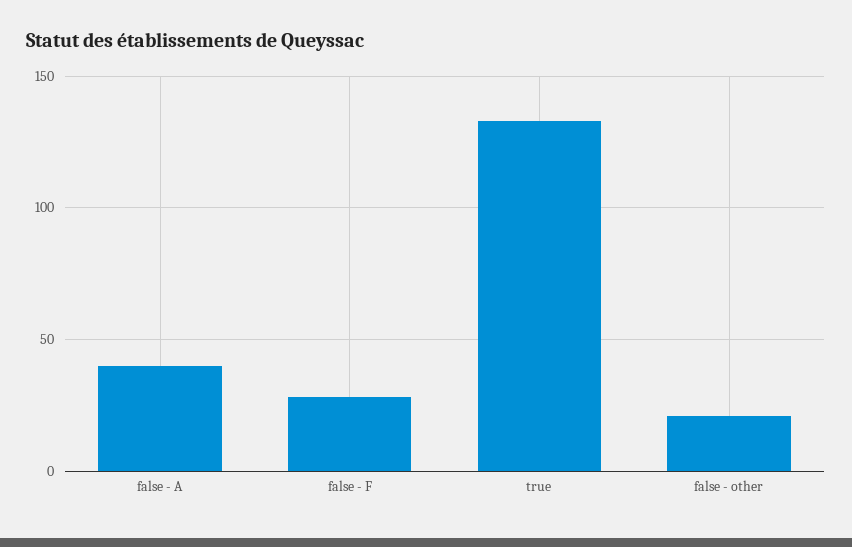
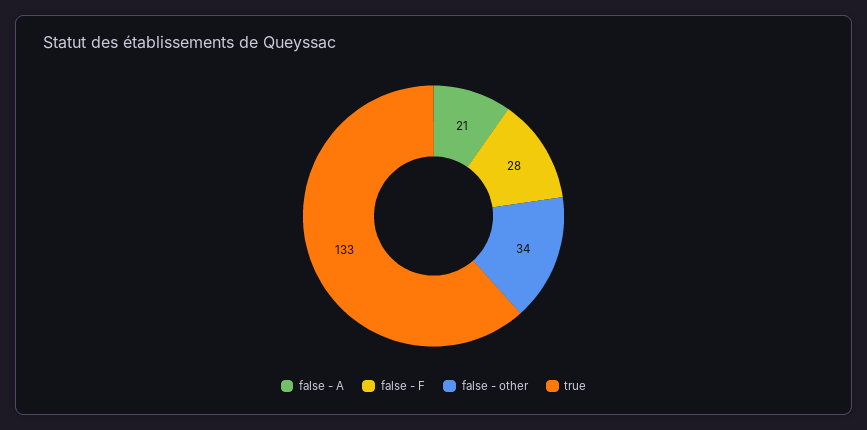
false - A: 40 -> 21
false - other: 20 -> 34

